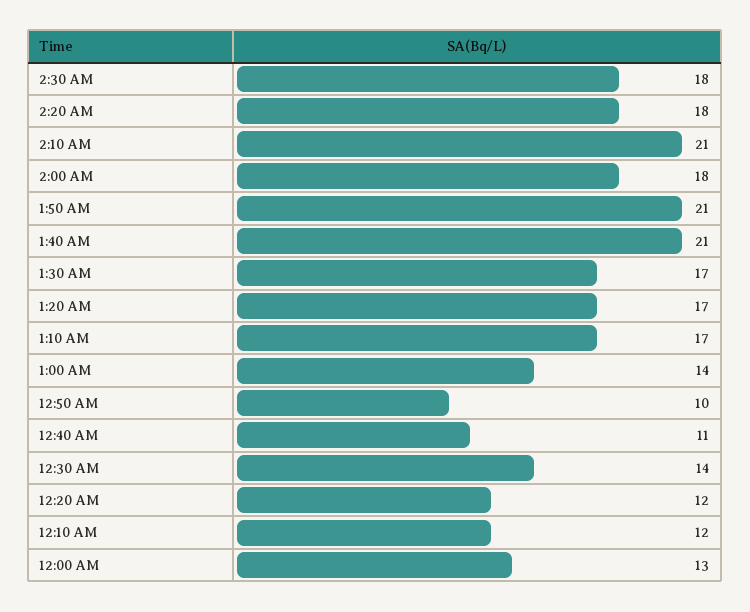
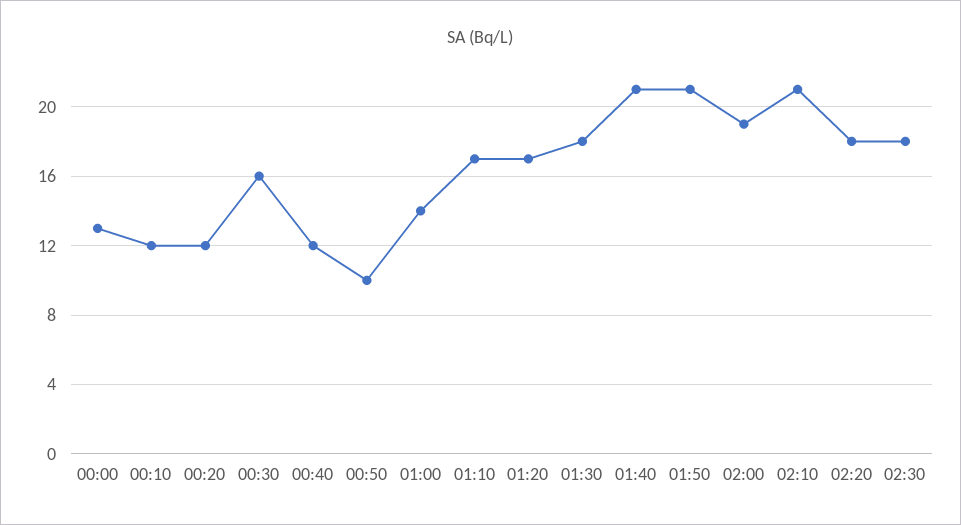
2:00 AM: 18 -> 19
1:30 AM: 17 -> 18
12:40 AM: 11 -> 12
12:30 AM: 14 -> 16

